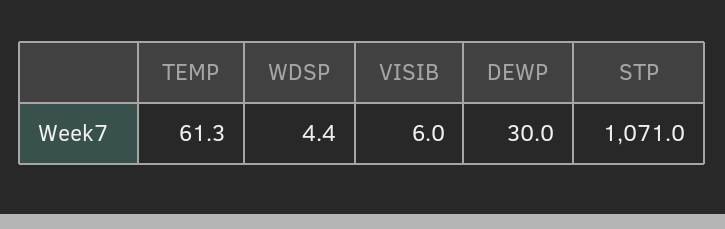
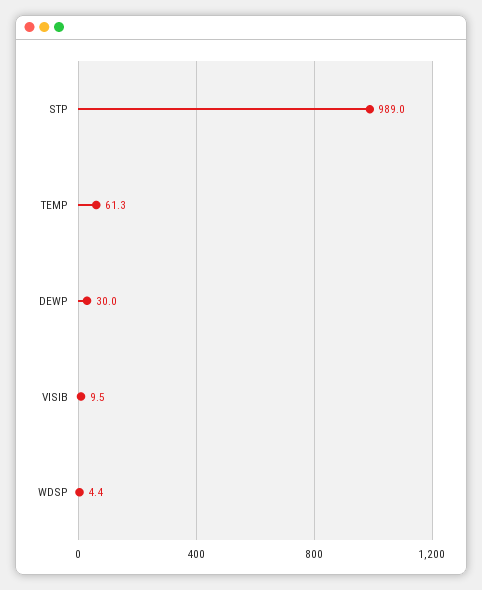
VISIB: 6 -> 9.5
STP: 1071 -> 989

